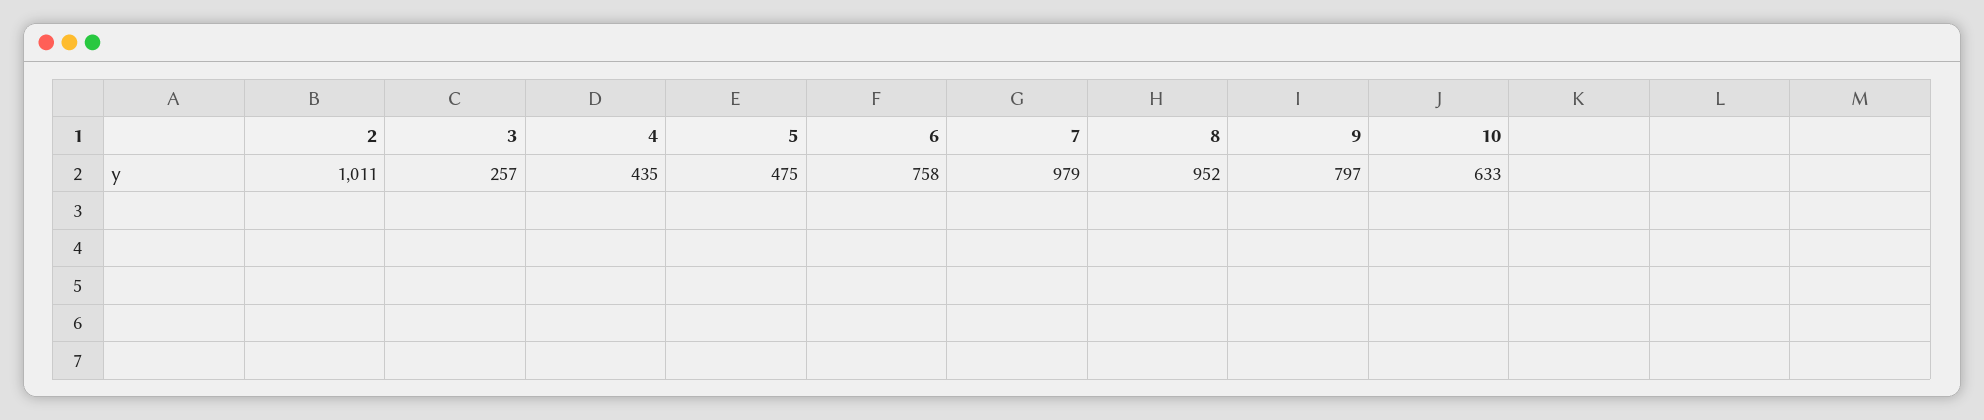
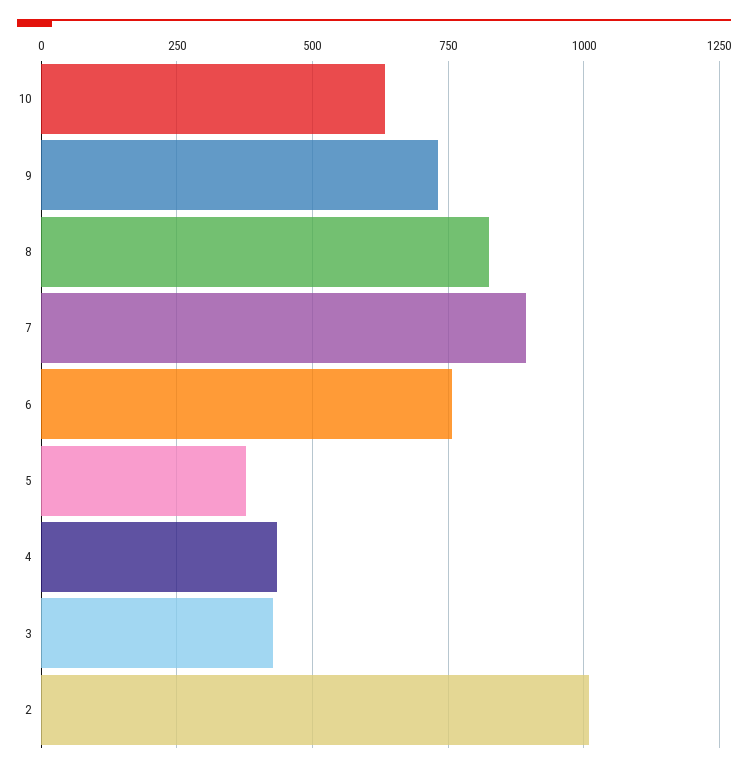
3: 257 -> 425
5: 475 -> 375
7: 979 -> 900
8: 952 -> 825
9: 797 -> 725

